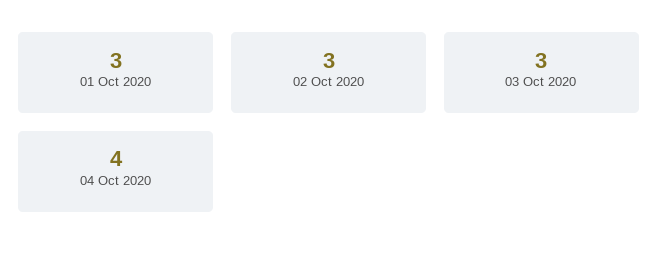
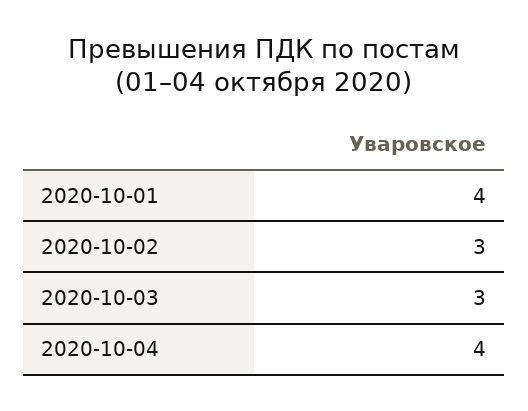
01 Oct 2020: 3 -> 4

